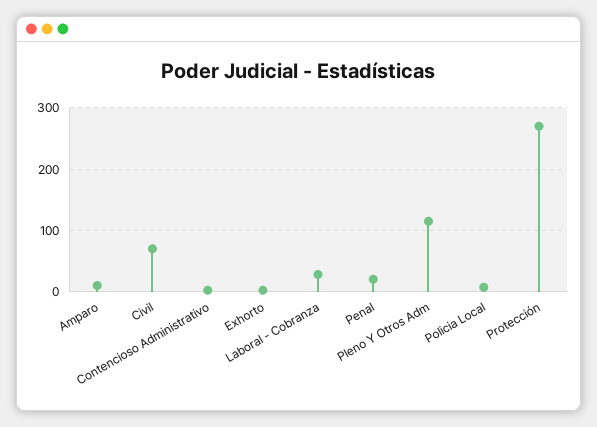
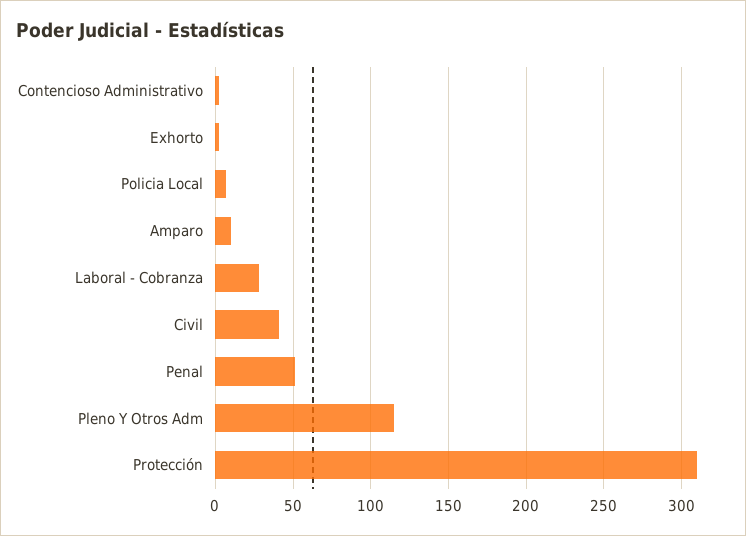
Civil: 70 -> 40
Penal: 20 -> 50
Protección: 270 -> 310

